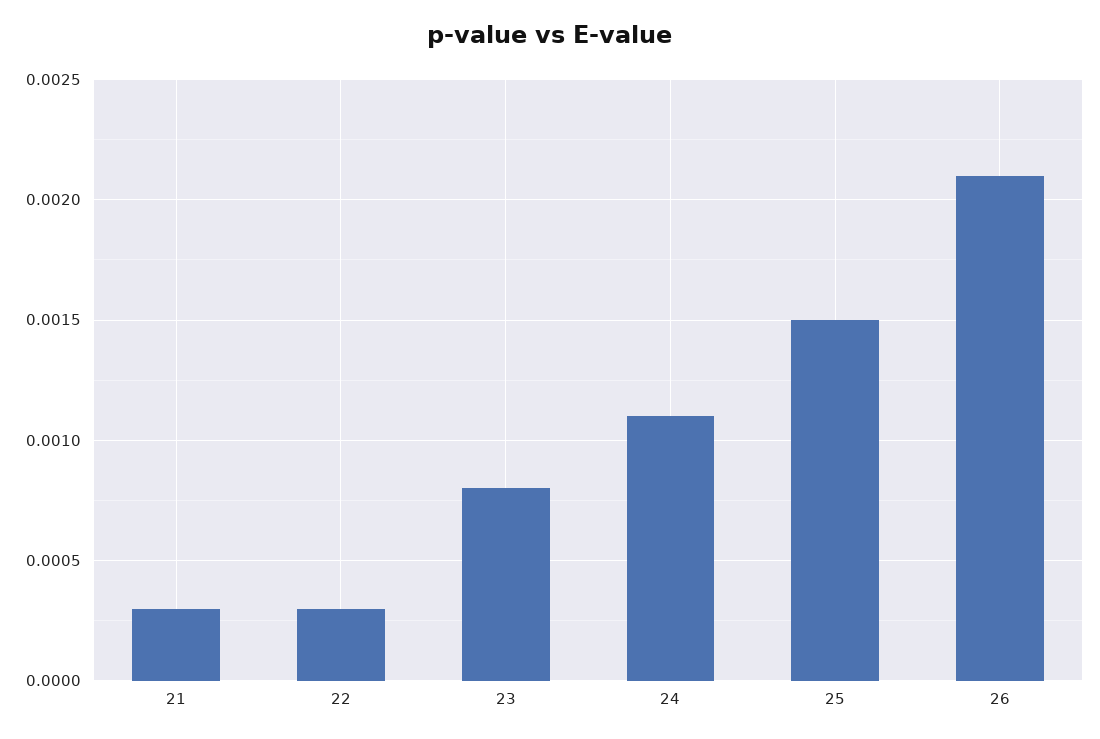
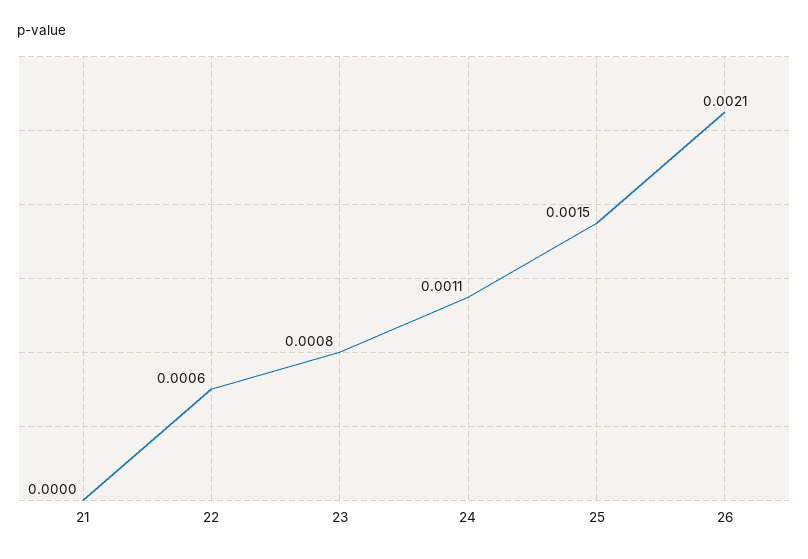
21: 0.0003 -> 0
22: 0.0003 -> 0.0006

